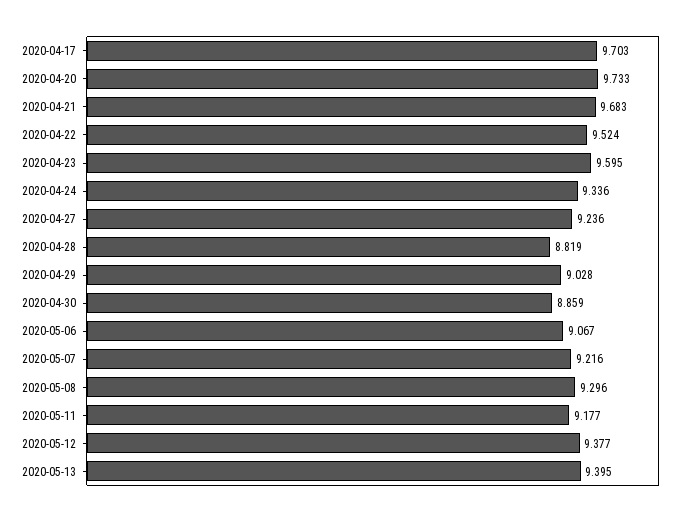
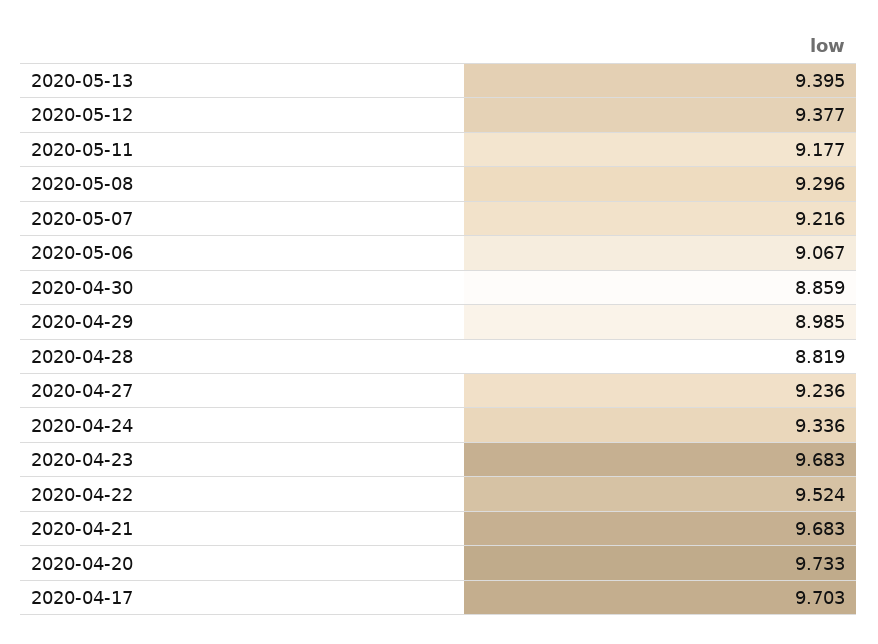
2020-04-23: 9.595 -> 9.683
2020-04-29: 9.028 -> 8.985

